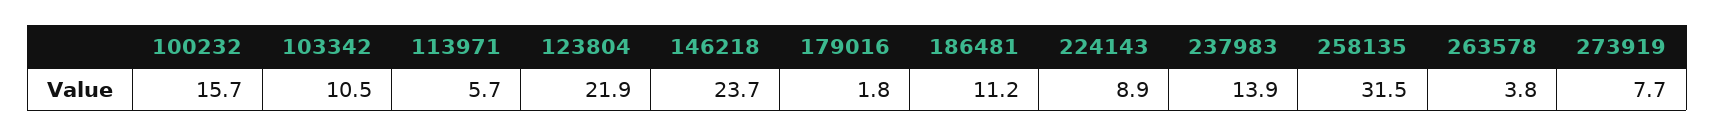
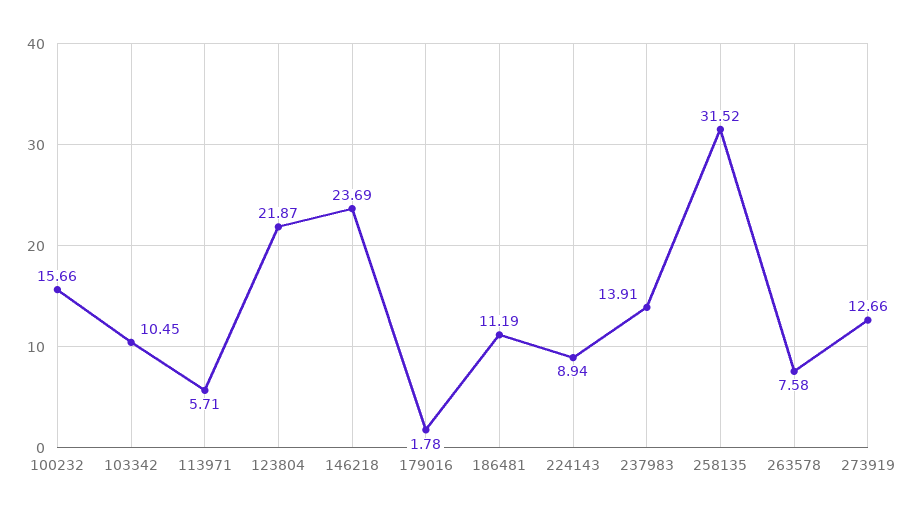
263578: 3.8 -> 7.58
273919: 7.7 -> 12.66

